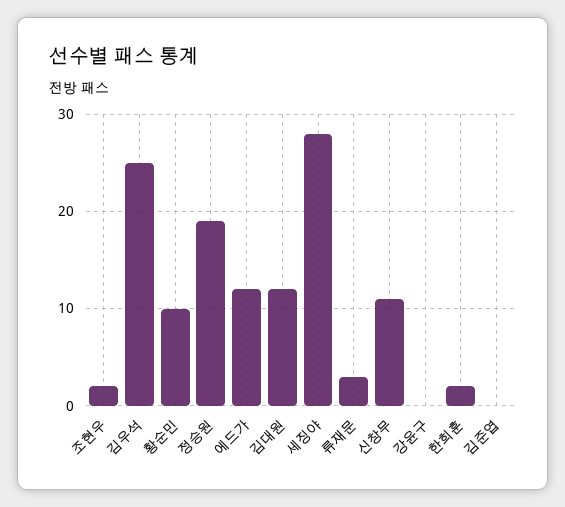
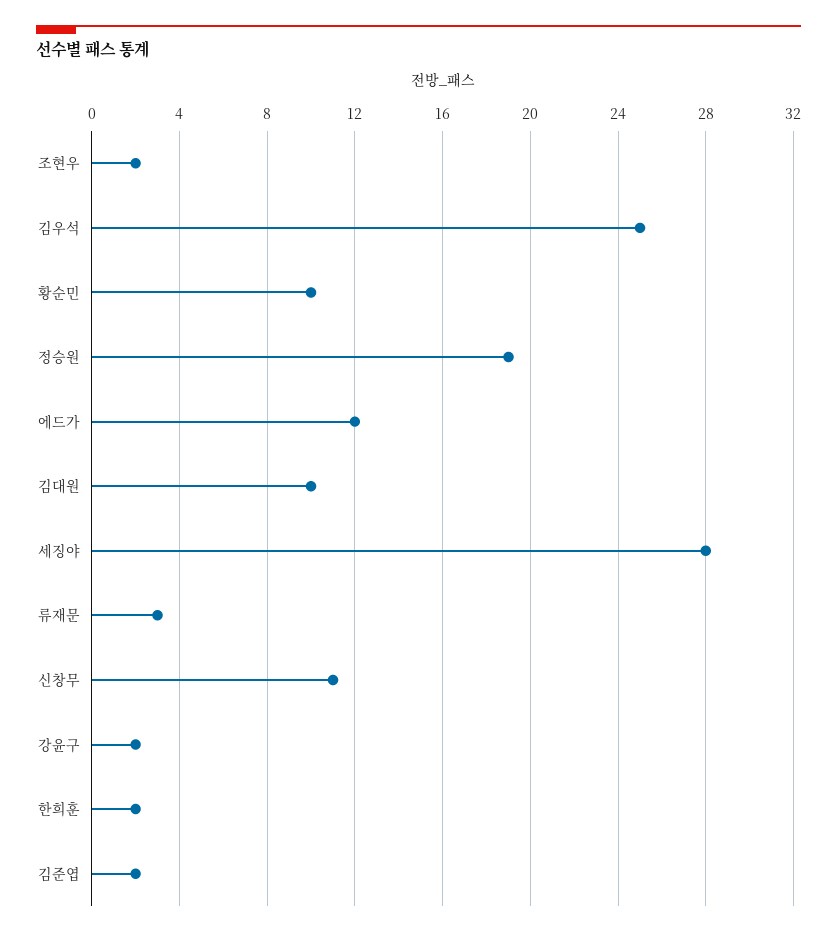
김대원: 12 -> 10
강윤구: 0 -> 2
김준엽: 0 -> 2

